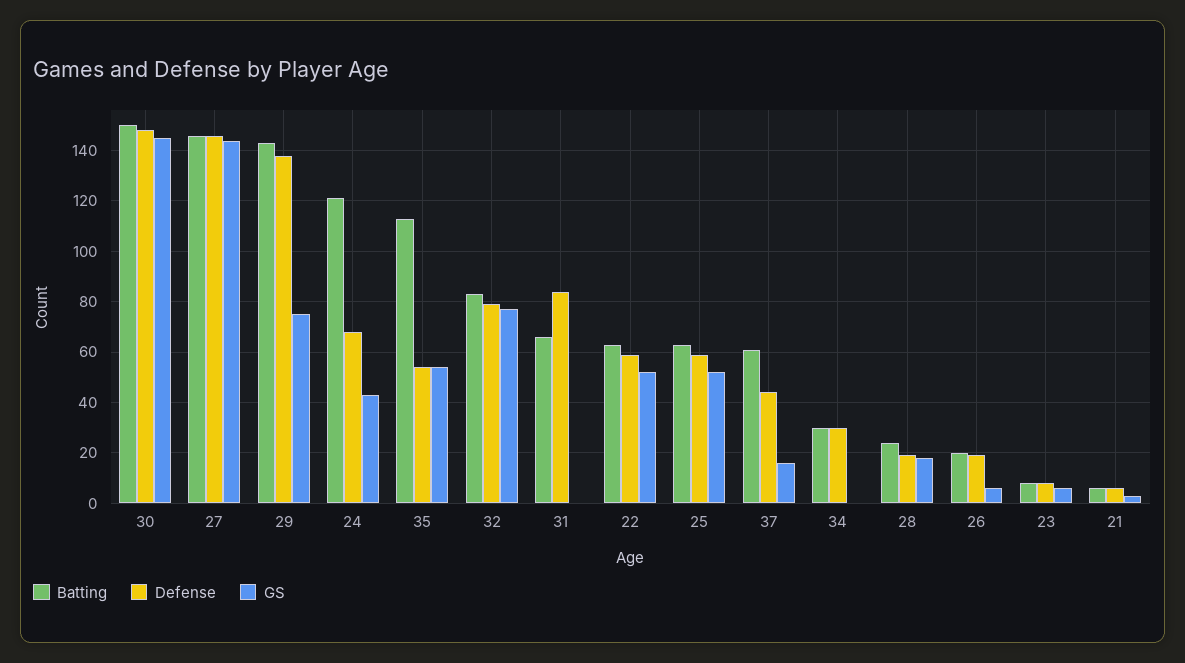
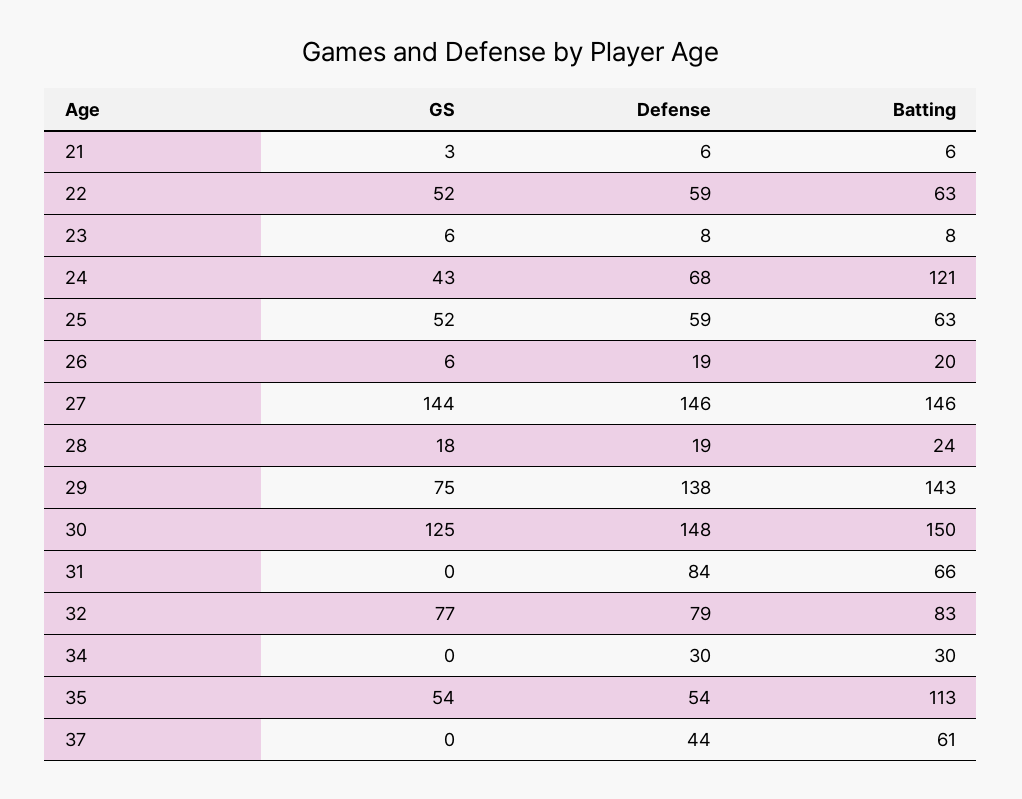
GS, 30: 145 -> 125
GS, 37: 15 -> 0

